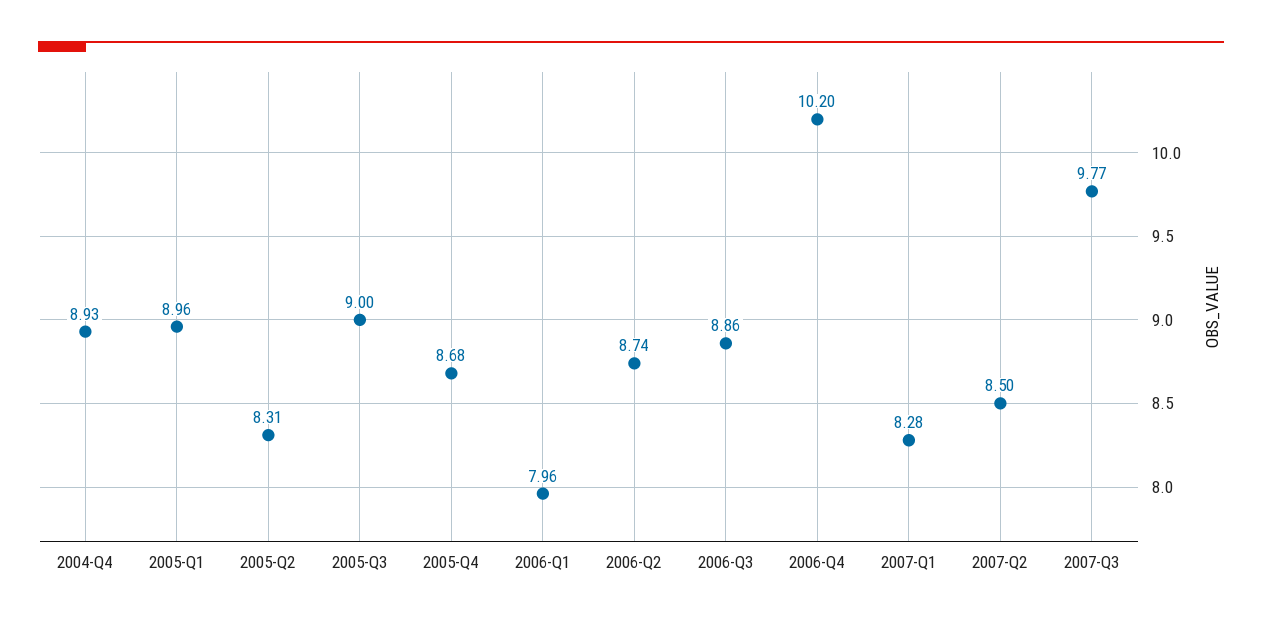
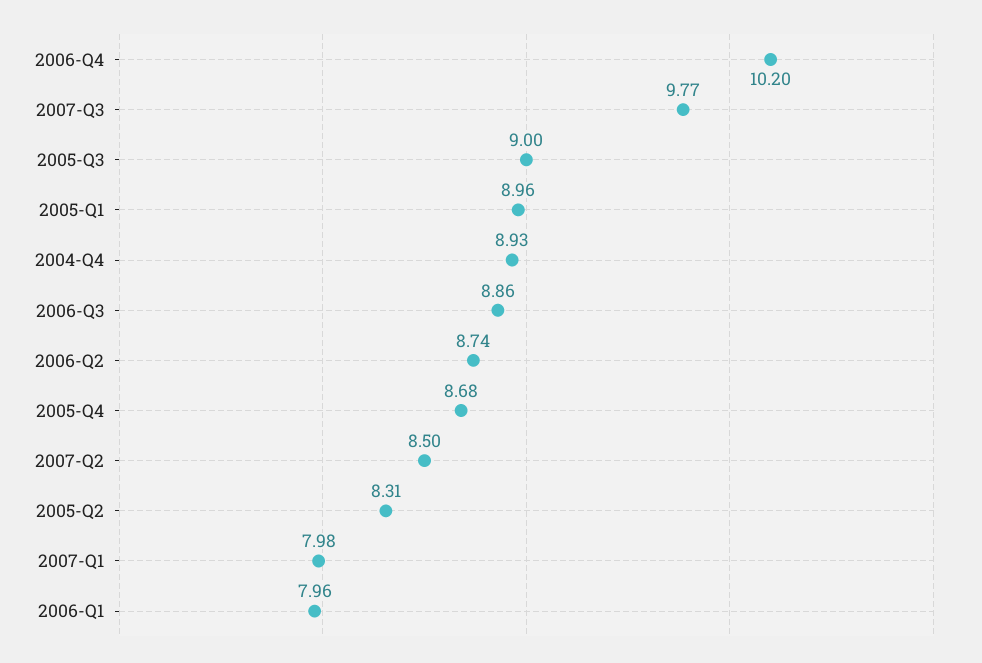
2007-Q1: 8.28 -> 7.98

